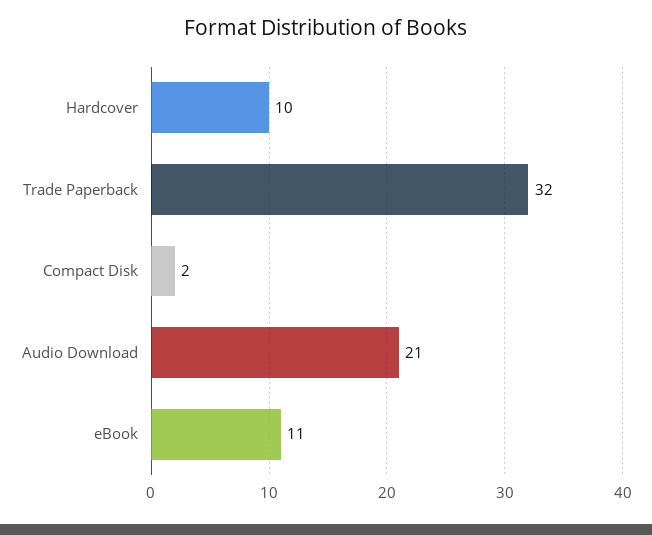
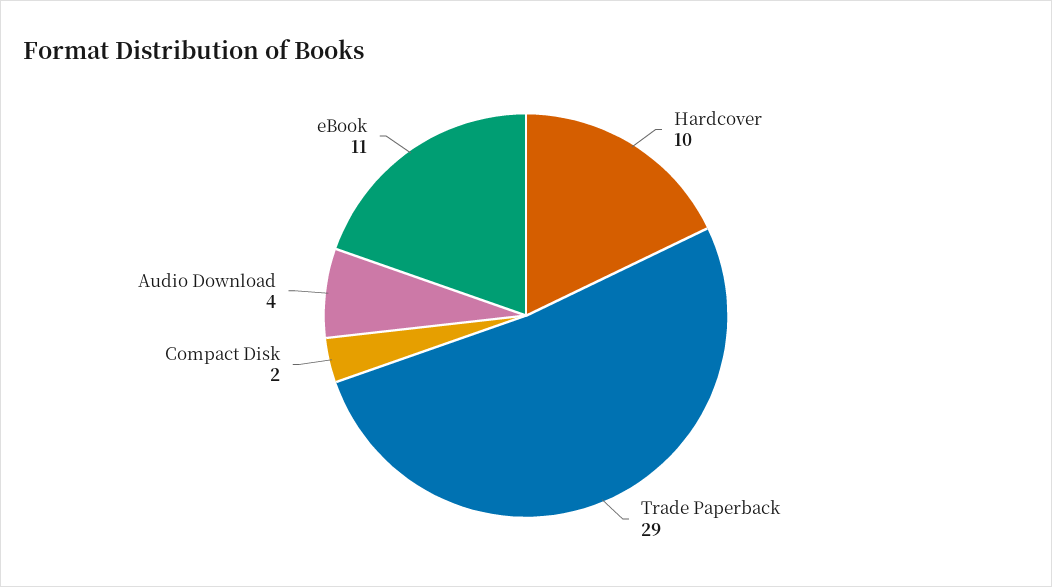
Trade Paperback: 32 -> 29
Audio Download: 21 -> 4

